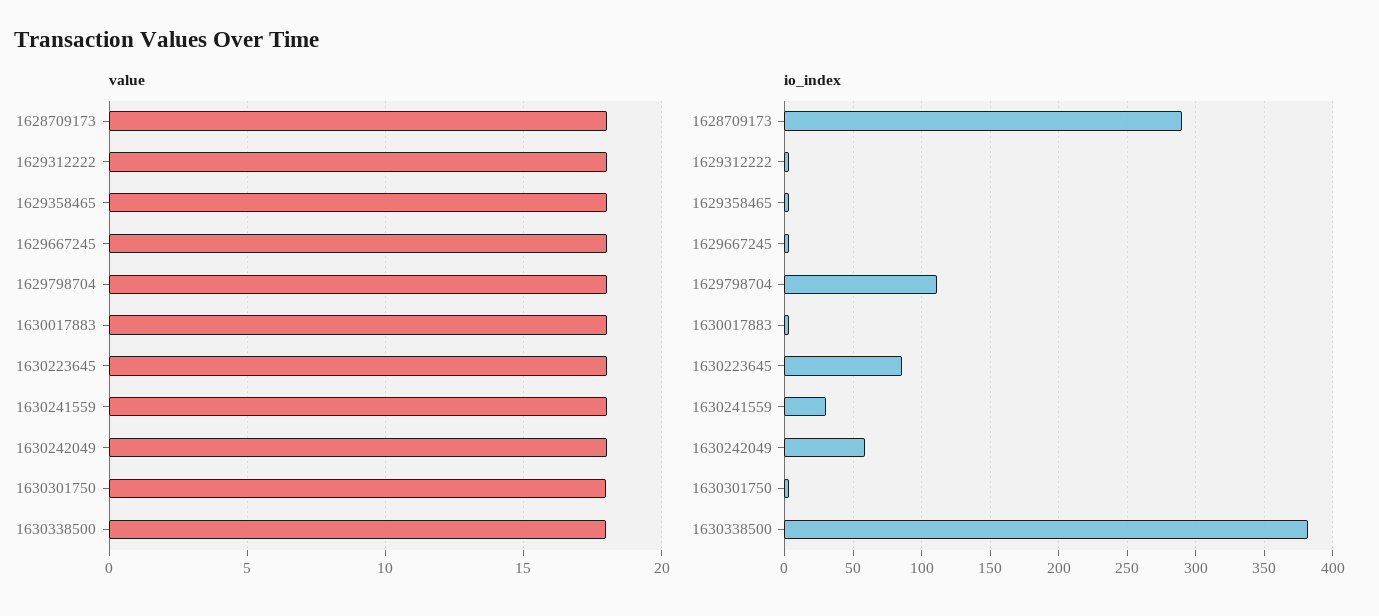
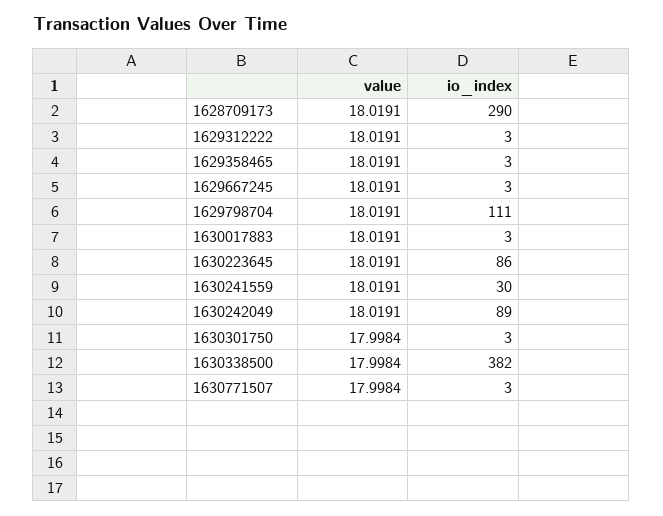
io_index, 1630242049: 60 -> 89
value, 1630771507: none -> 17.9984
io_index, 1630771507: none -> 3

